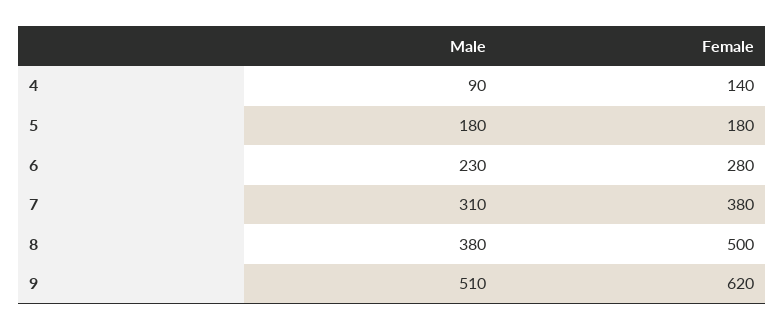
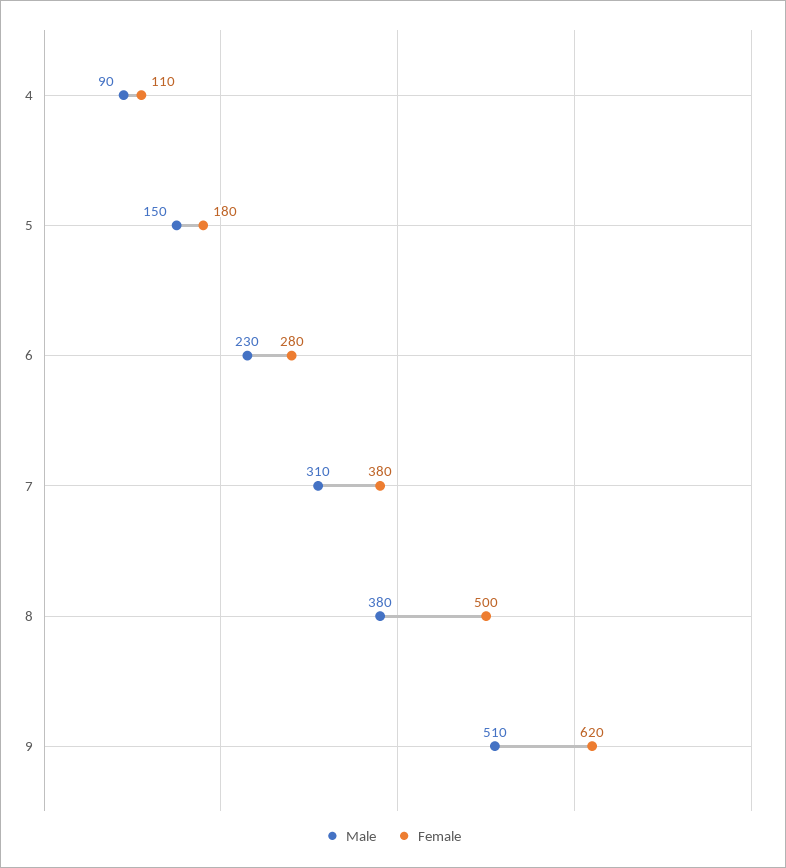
Female, 4: 140 -> 110
Male, 5: 180 -> 150

